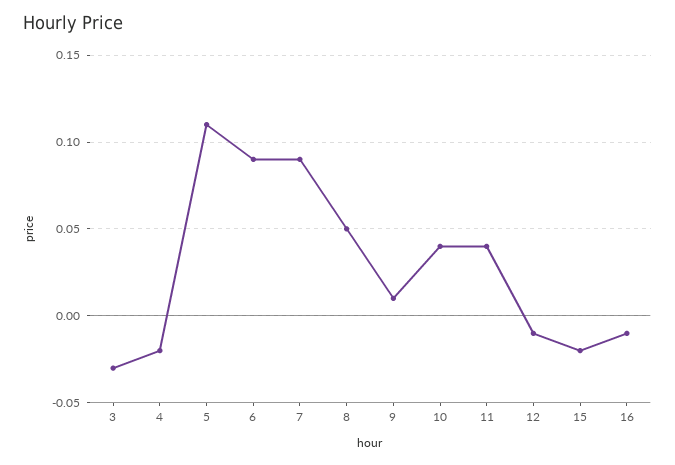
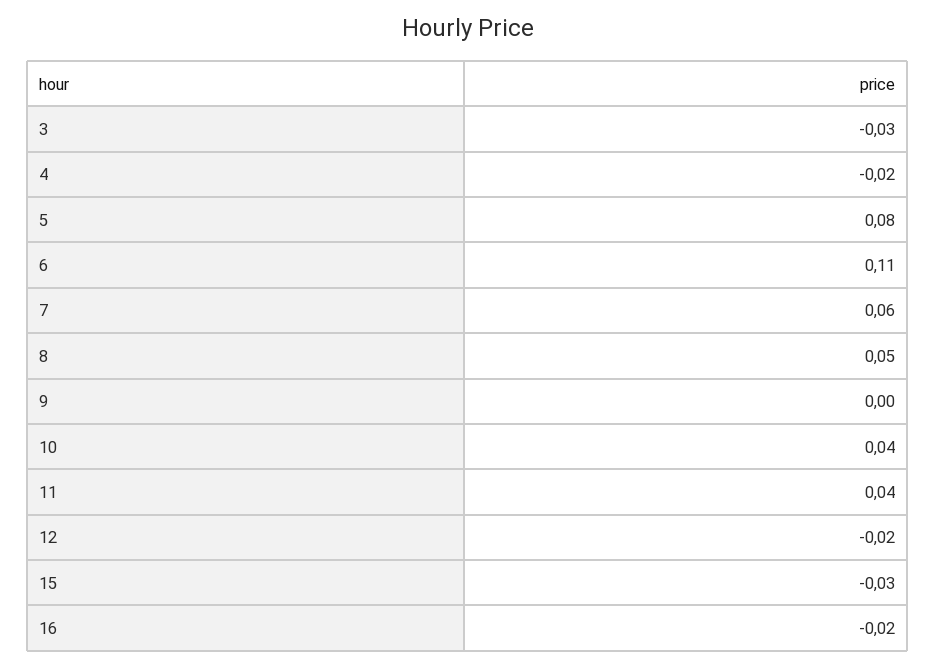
5: 0.11 -> 0.08
6: 0.09 -> 0.11
7: 0.09 -> 0.06
9: 0.01 -> 0
12: -0.01 -> -0.02
15: -0.02 -> -0.03
16: -0.01 -> -0.02

